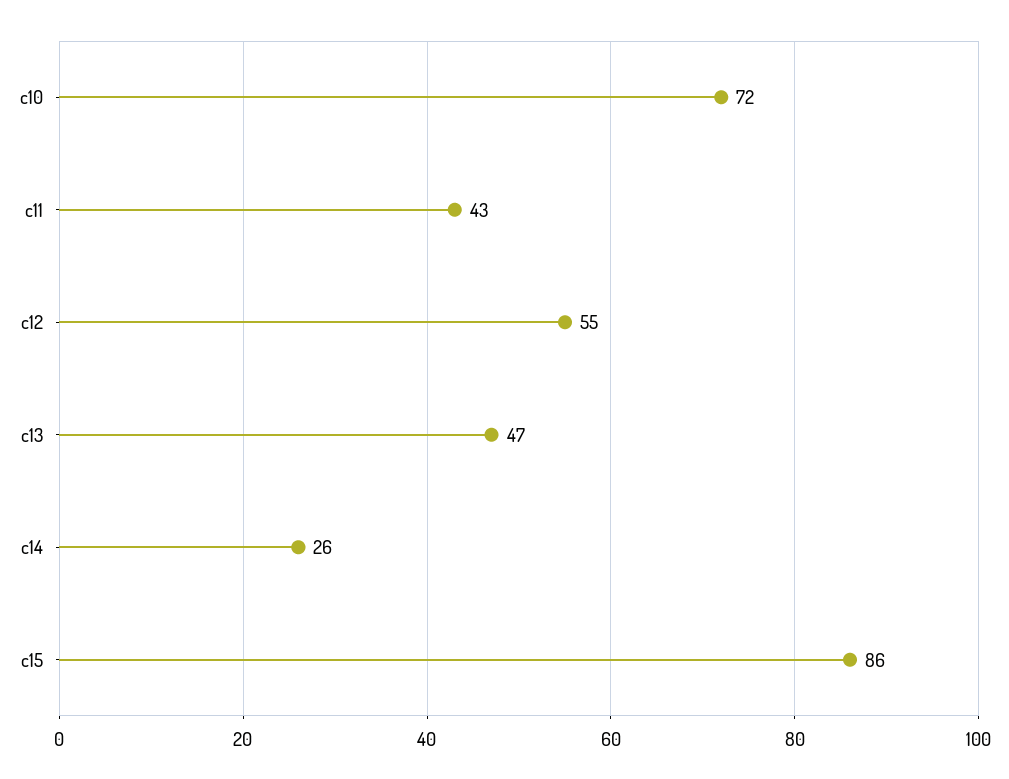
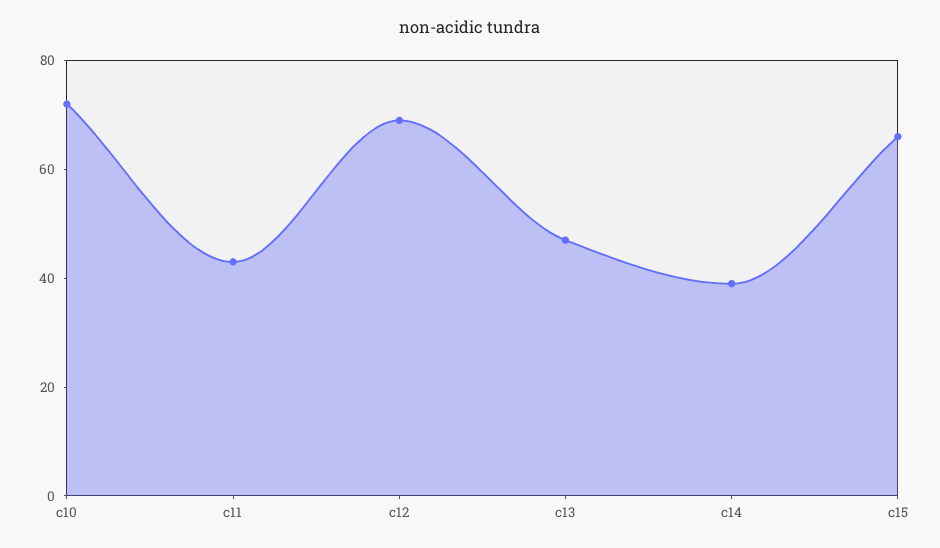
c12: 55 -> 70
c14: 26 -> 40
c15: 86 -> 65

